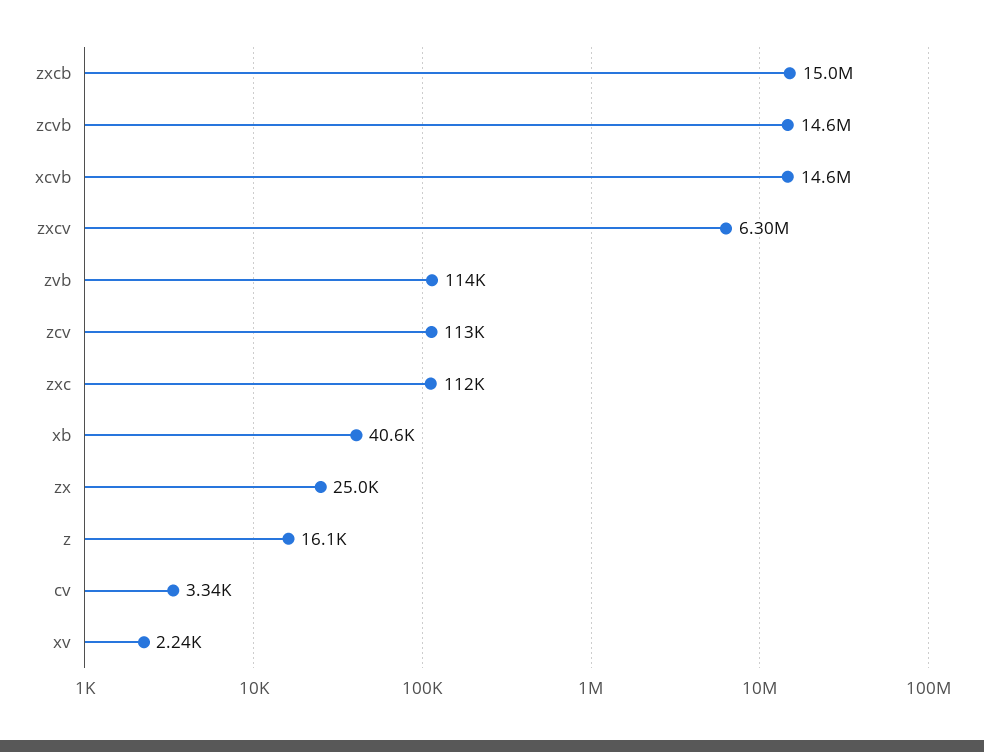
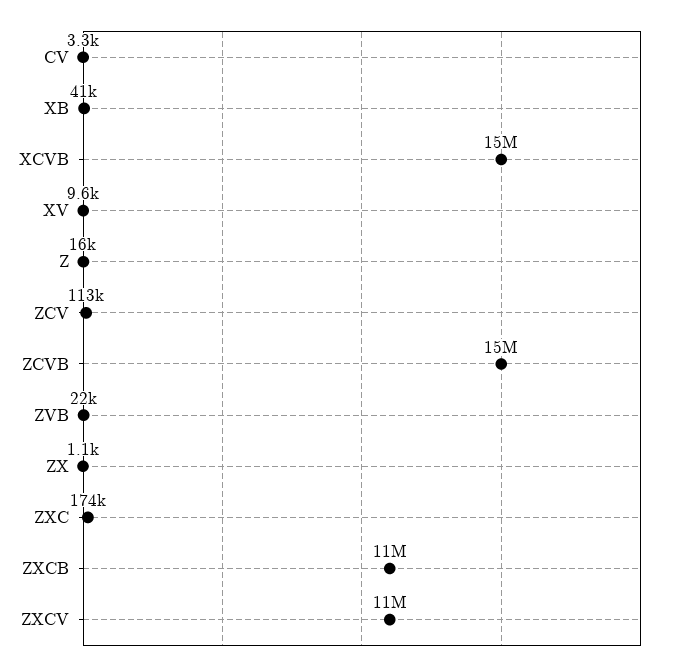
zxcb: 15000000 -> 11000000
zxcv: 6300000 -> 11000000
zvb: 114000 -> 22000
zxc: 112000 -> 174000
zx: 25000 -> 1100
xv: 2240 -> 9600

